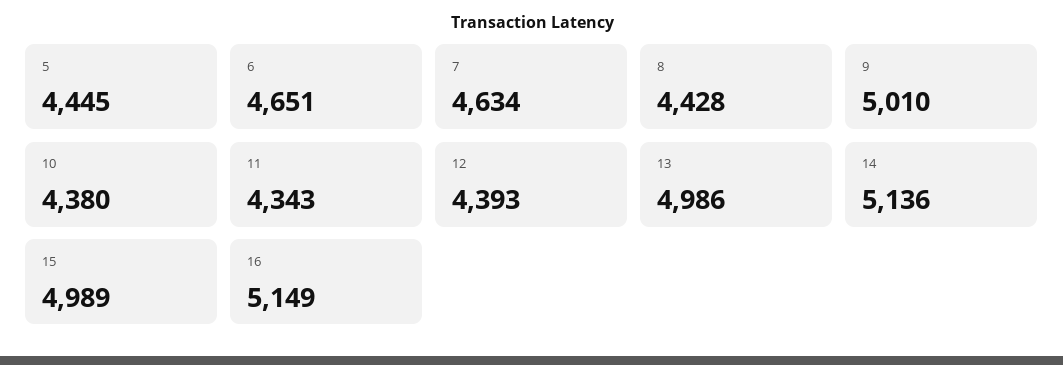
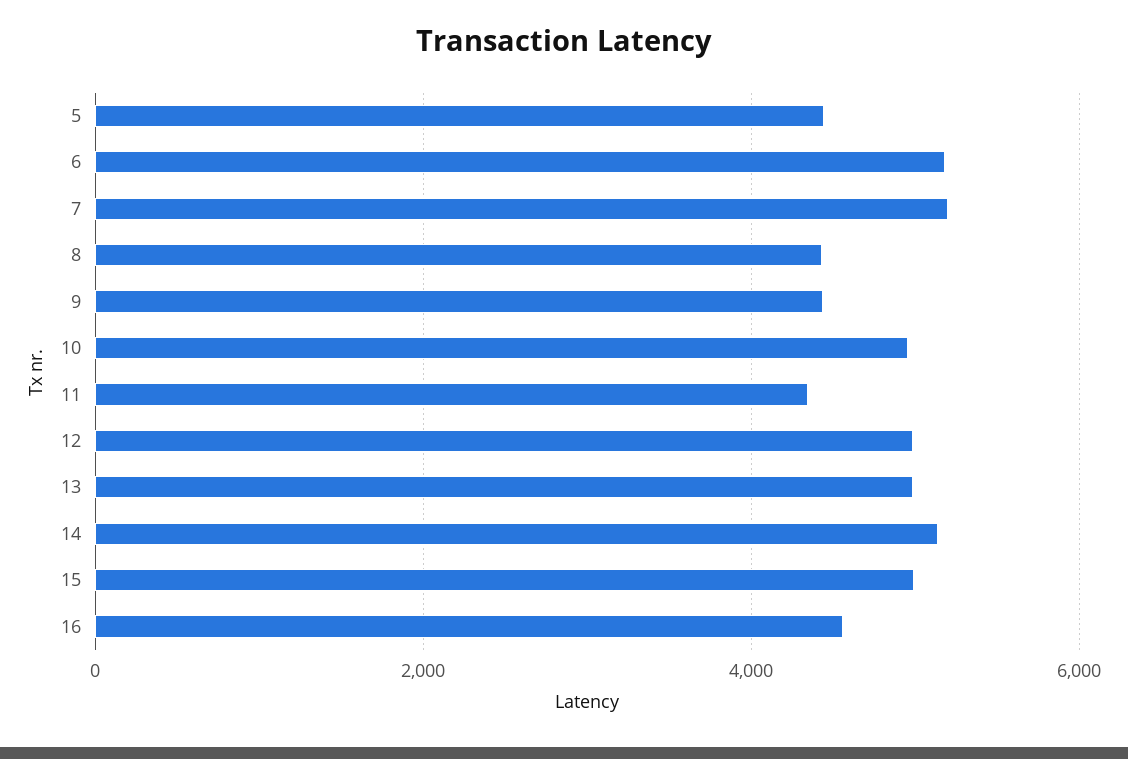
6: 4651 -> 5200
7: 4634 -> 5200
9: 5010 -> 4400
10: 4380 -> 5000
12: 4393 -> 5000
16: 5149 -> 4600

